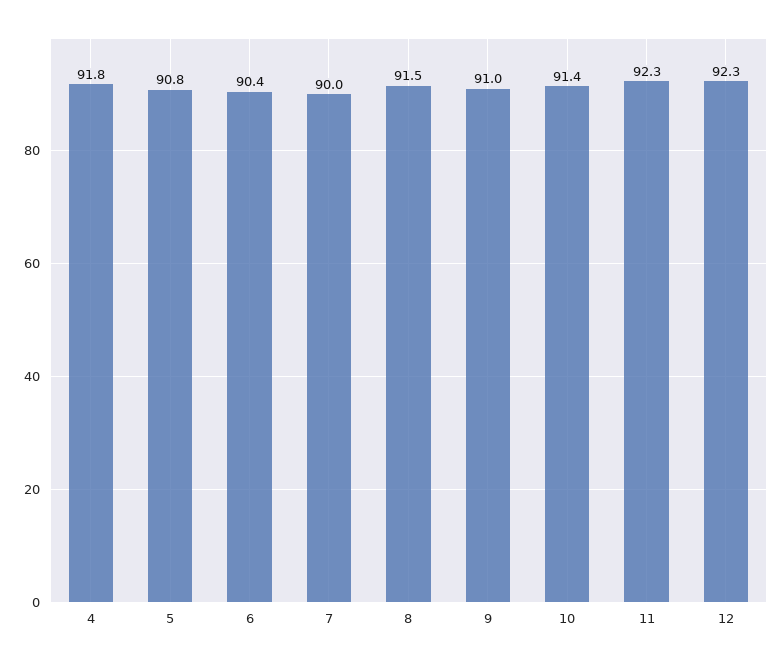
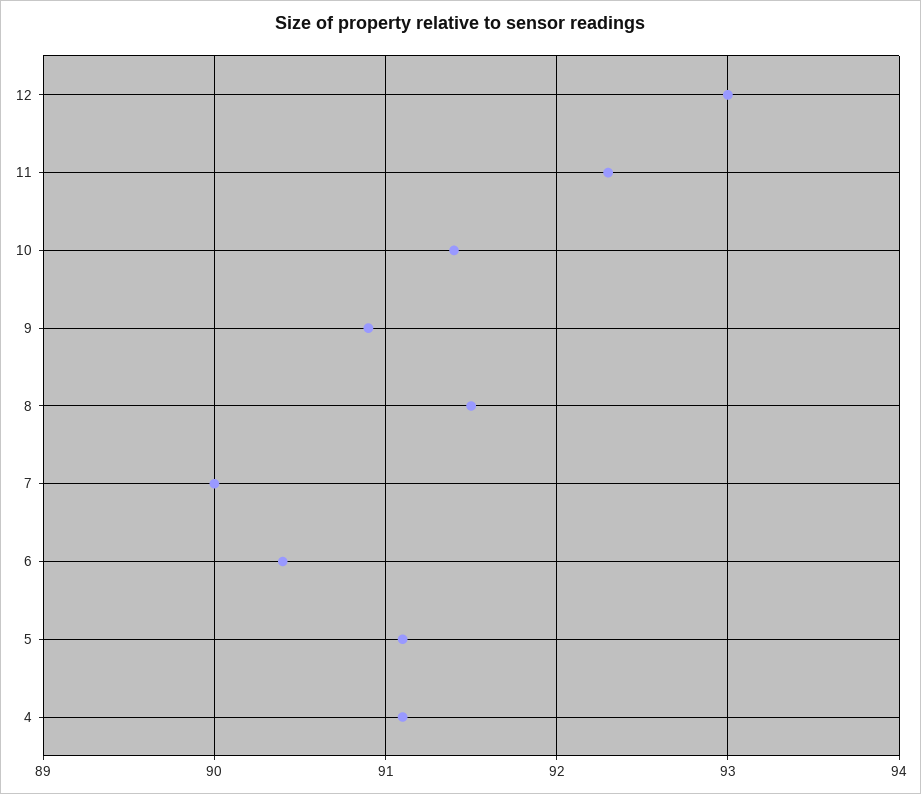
4: 91.8 -> 91.1
5: 90.8 -> 91.1
9: 91 -> 90.9
12: 92.3 -> 93

